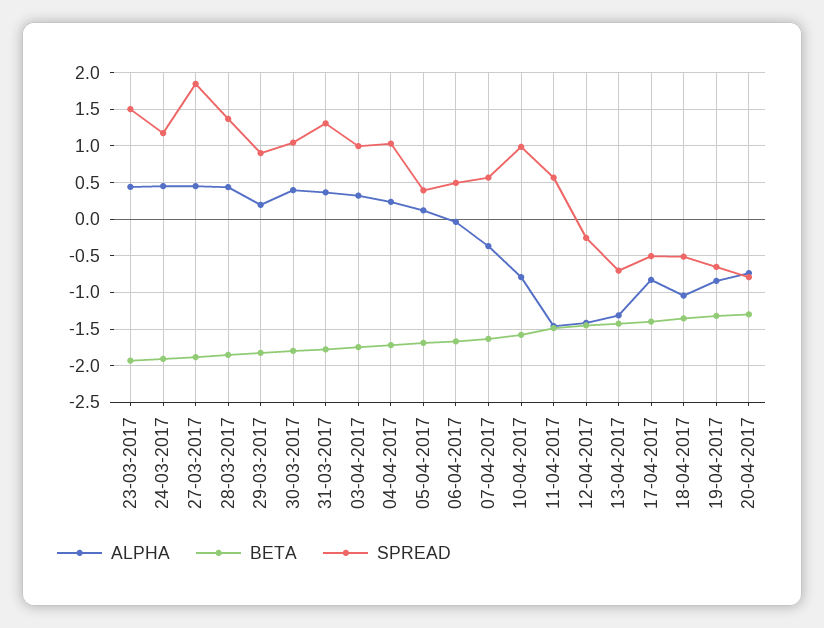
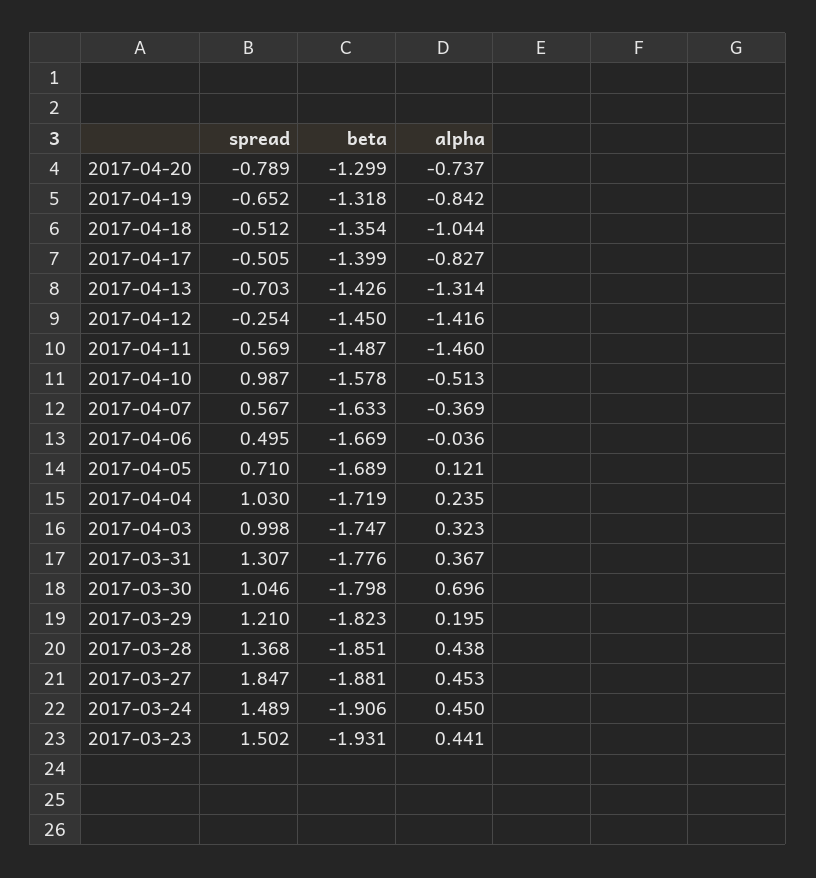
SPREAD, 24-03-2017: 1.2 -> 1.489
SPREAD, 29-03-2017: 0.9 -> 1.21
ALPHA, 30-03-2017: 0.4 -> 0.696
SPREAD, 05-04-2017: 0.4 -> 0.71
ALPHA, 10-04-2017: -0.8 -> -0.513

